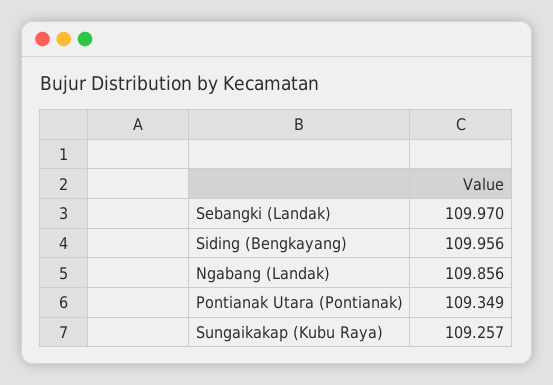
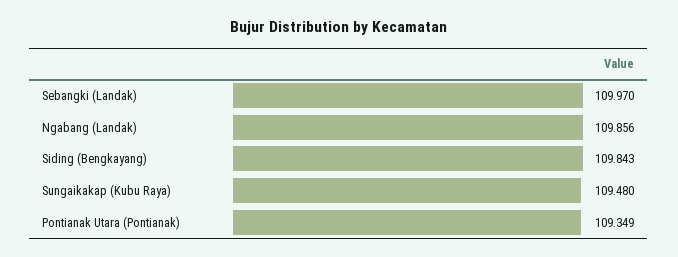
Siding (Bengkayang): 109.956 -> 109.843
Sungaikakap (Kubu Raya): 109.257 -> 109.48

